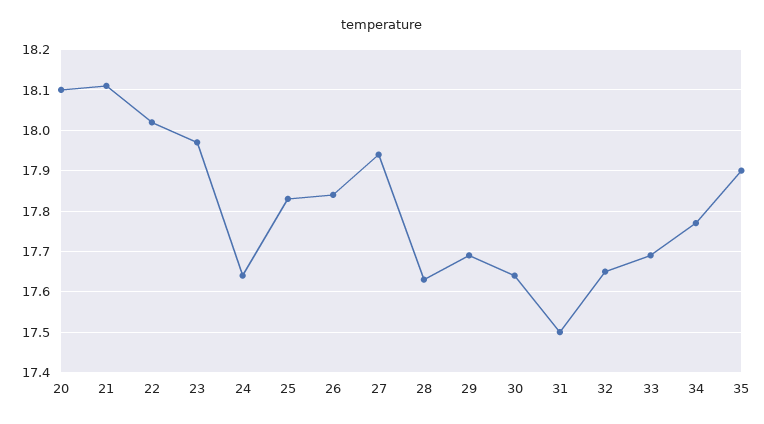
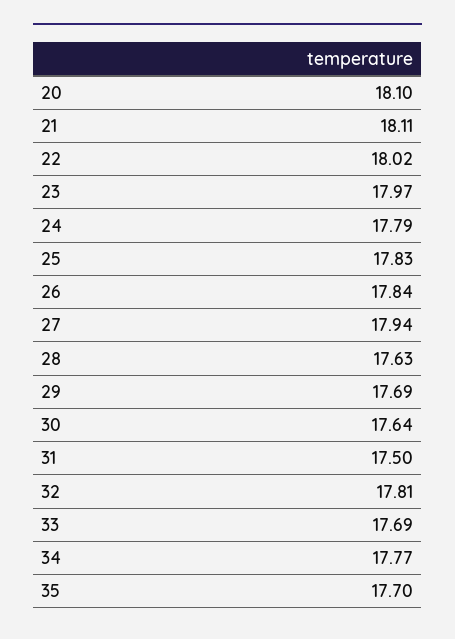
24: 17.65 -> 17.79
32: 17.65 -> 17.81
35: 17.9 -> 17.7

